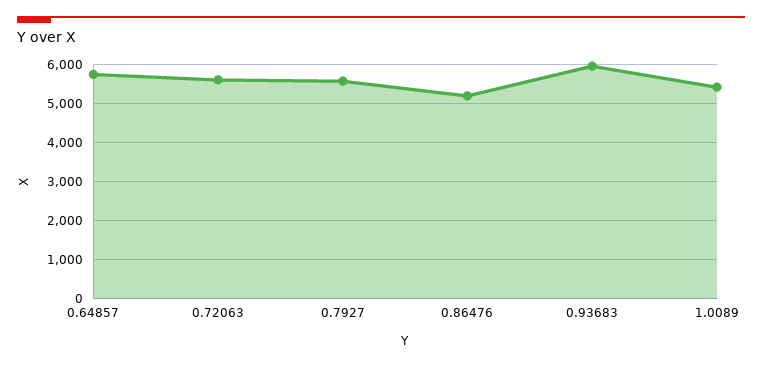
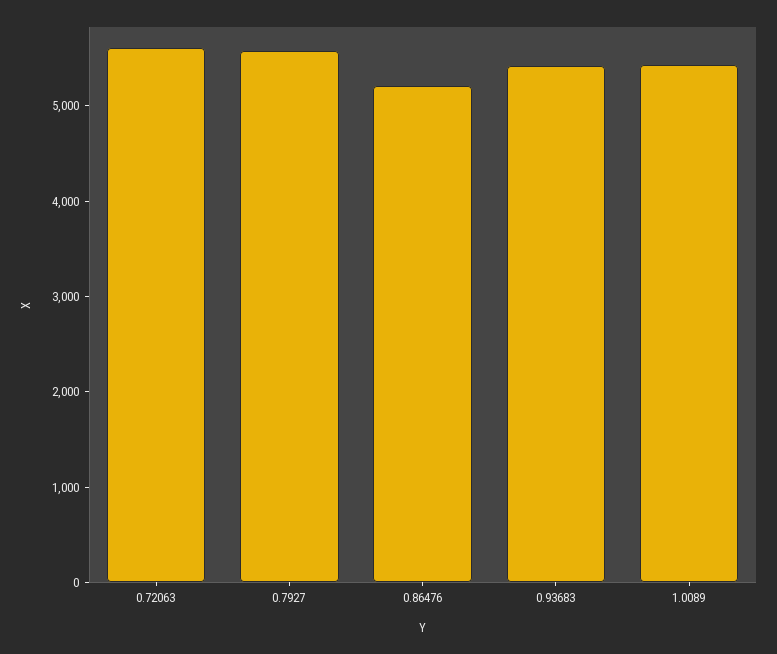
0.64857: 5800 -> none
0.93683: 6000 -> 5400

